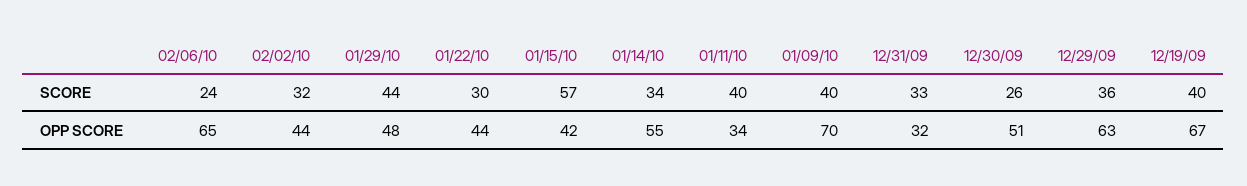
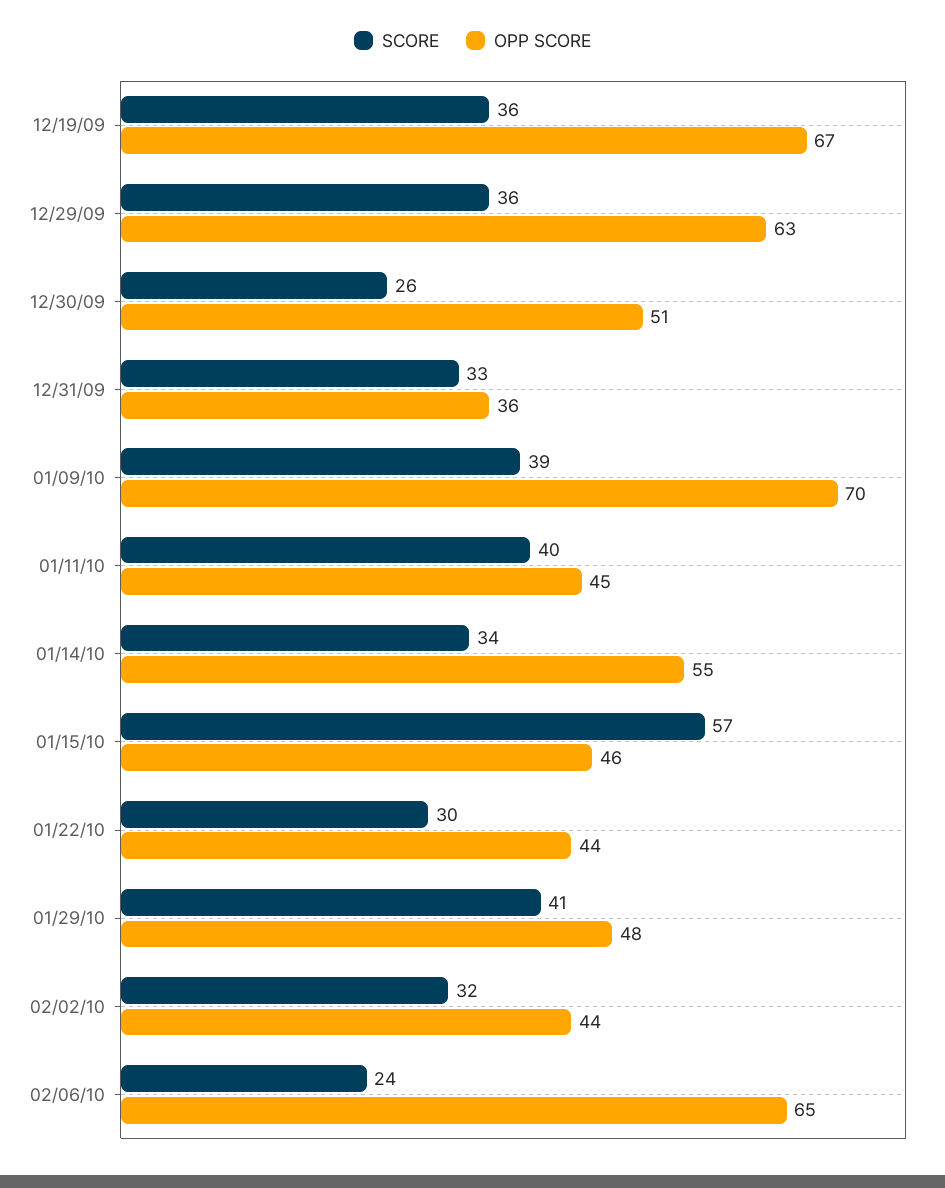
SCORE, 01/29/10: 44 -> 41
SCORE, 01/09/10: 40 -> 39
SCORE, 12/19/09: 40 -> 36
OPP SCORE, 01/15/10: 42 -> 46
OPP SCORE, 01/11/10: 34 -> 45
OPP SCORE, 12/31/09: 32 -> 36

